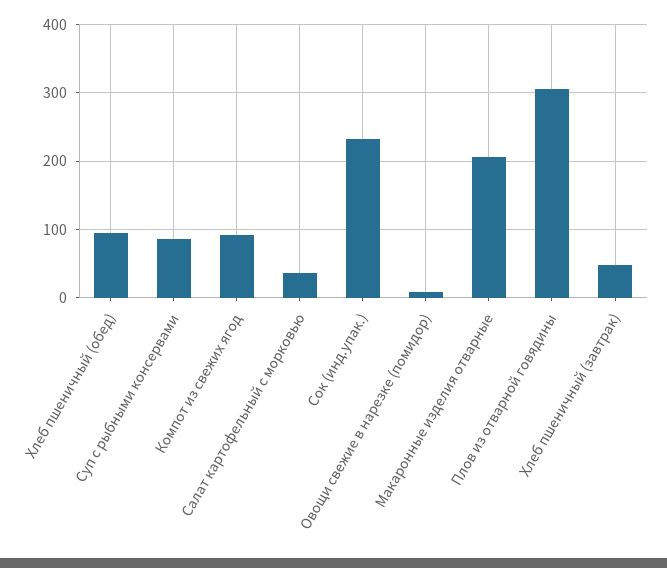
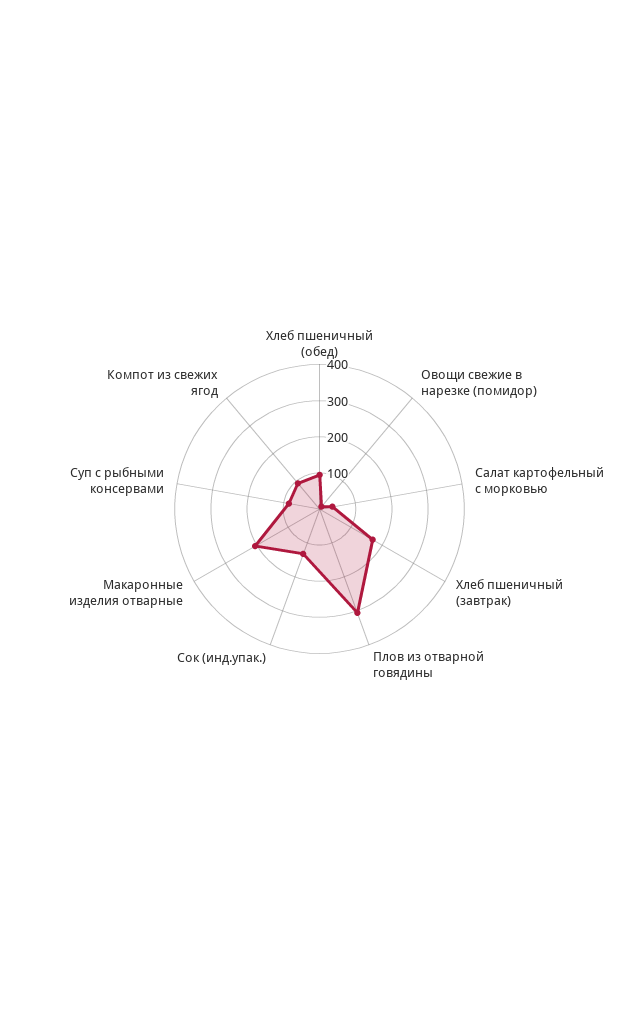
Сок (инд.упак.): 230 -> 125
Хлеб пшеничный (завтрак): 50 -> 175

